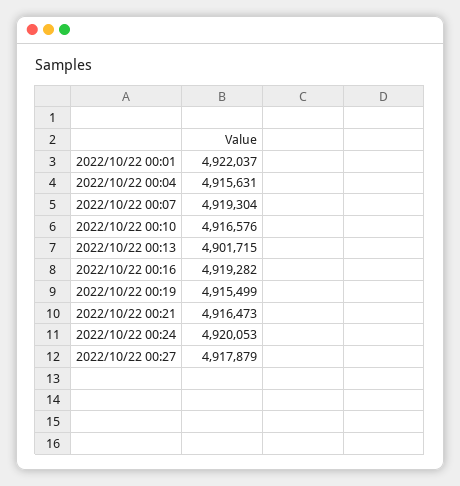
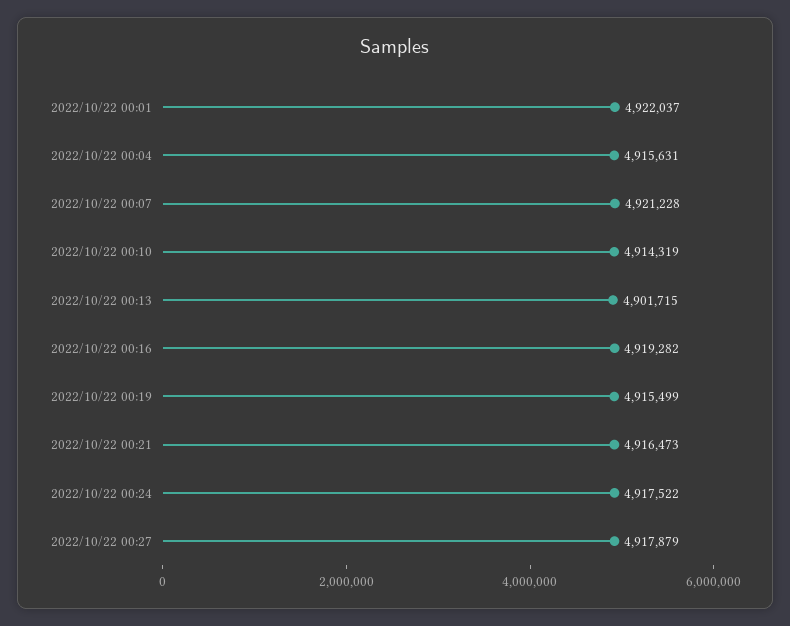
2022/10/22 00:07: 4919304 -> 4921228
2022/10/22 00:10: 4916576 -> 4914319
2022/10/22 00:24: 4920053 -> 4917522

